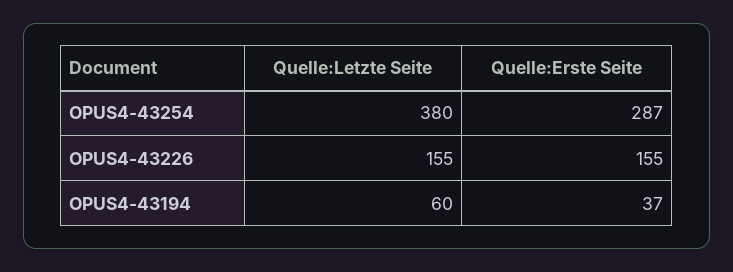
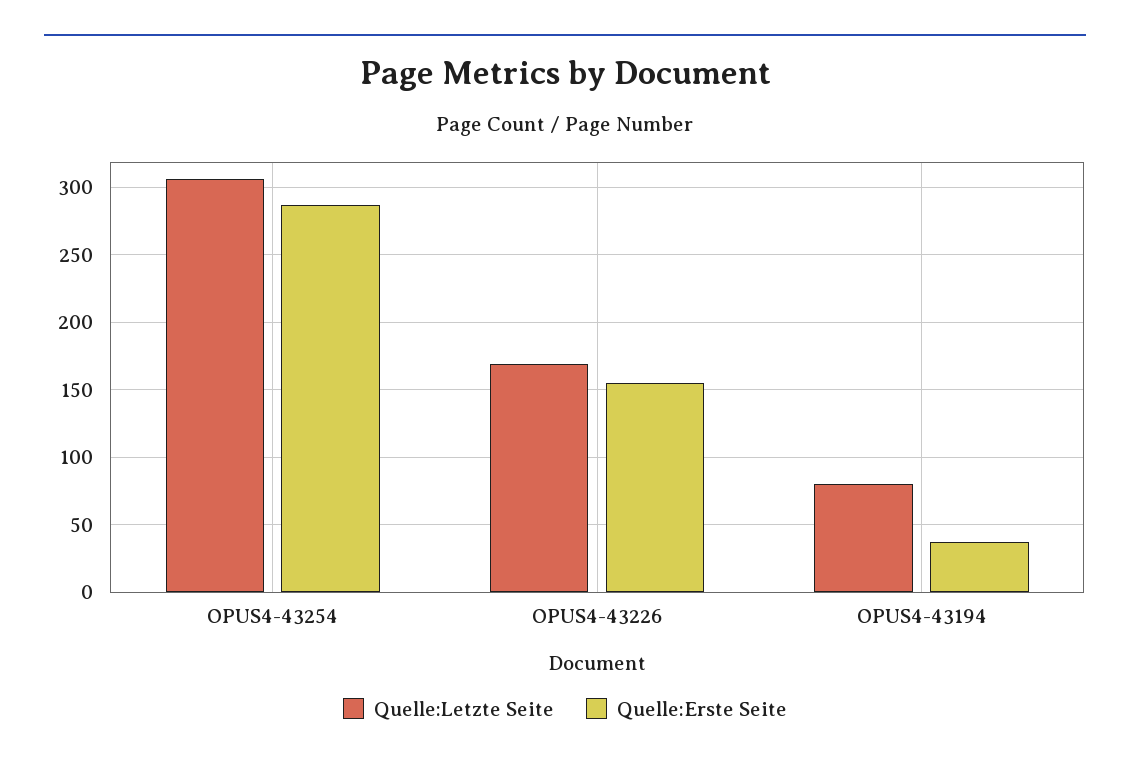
Quelle:Letzte Seite, OPUS4-43254: 380 -> 305
Quelle:Letzte Seite, OPUS4-43226: 155 -> 170
Quelle:Letzte Seite, OPUS4-43194: 60 -> 80

